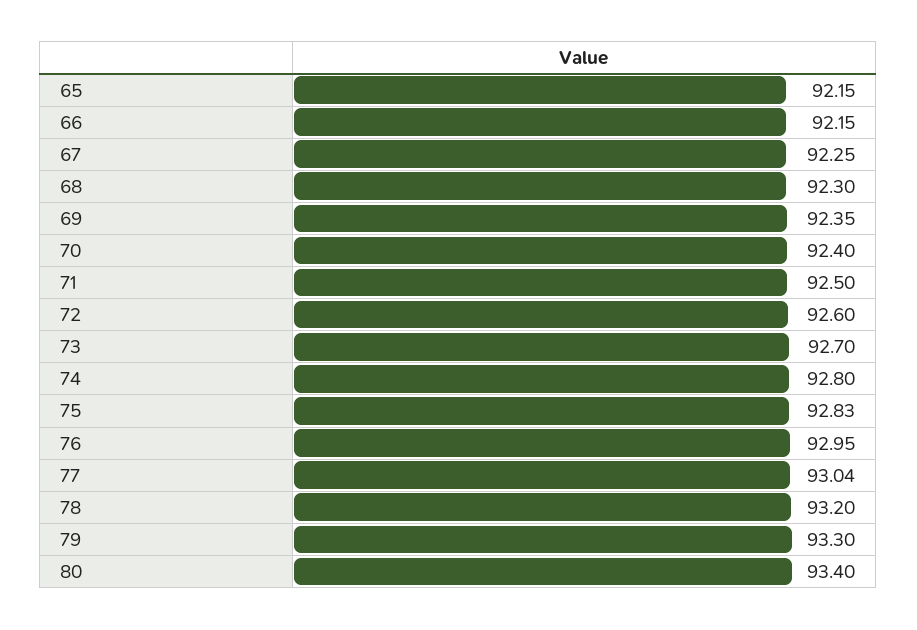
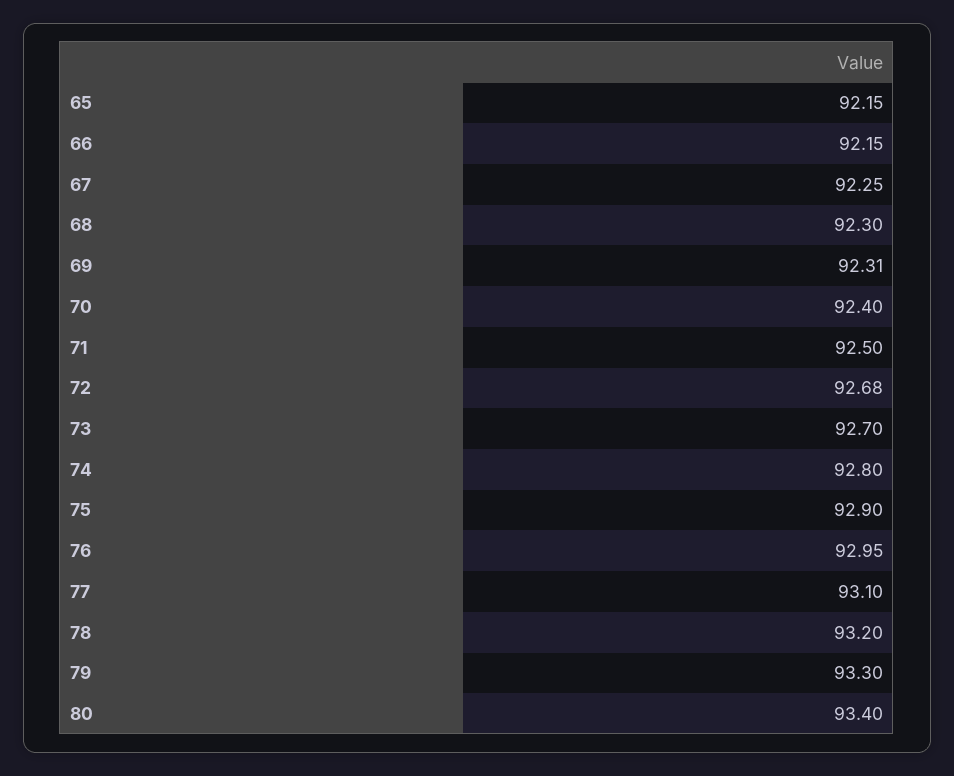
69: 92.35 -> 92.31
72: 92.6 -> 92.68
75: 92.83 -> 92.9
77: 93.04 -> 93.1

